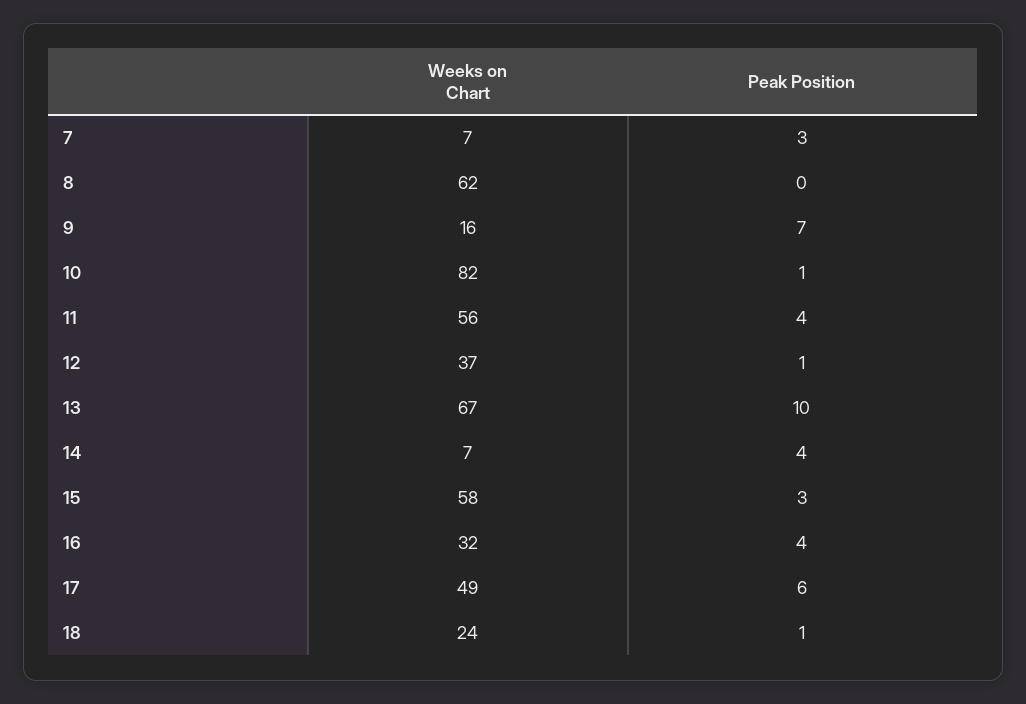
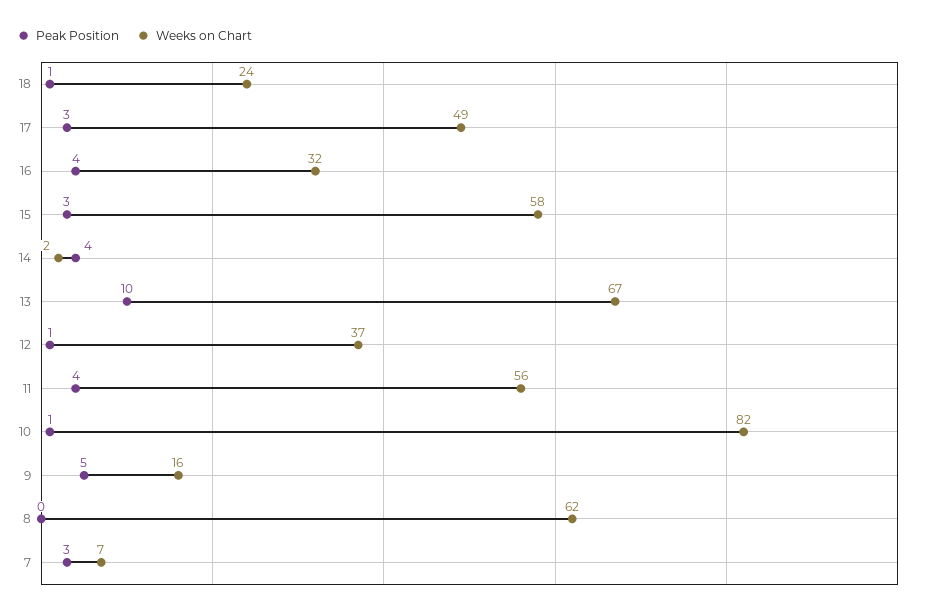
Peak Position, 9: 7 -> 5
Weeks on Chart, 14: 7 -> 2
Peak Position, 17: 6 -> 3

